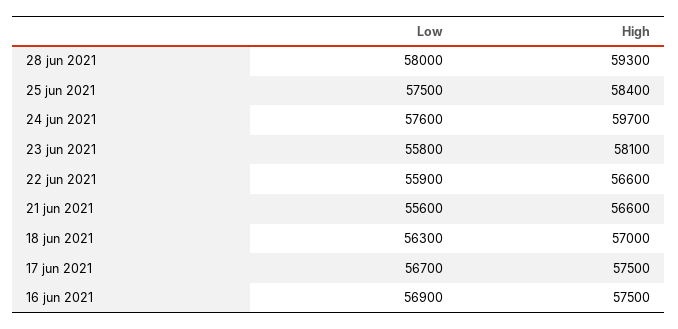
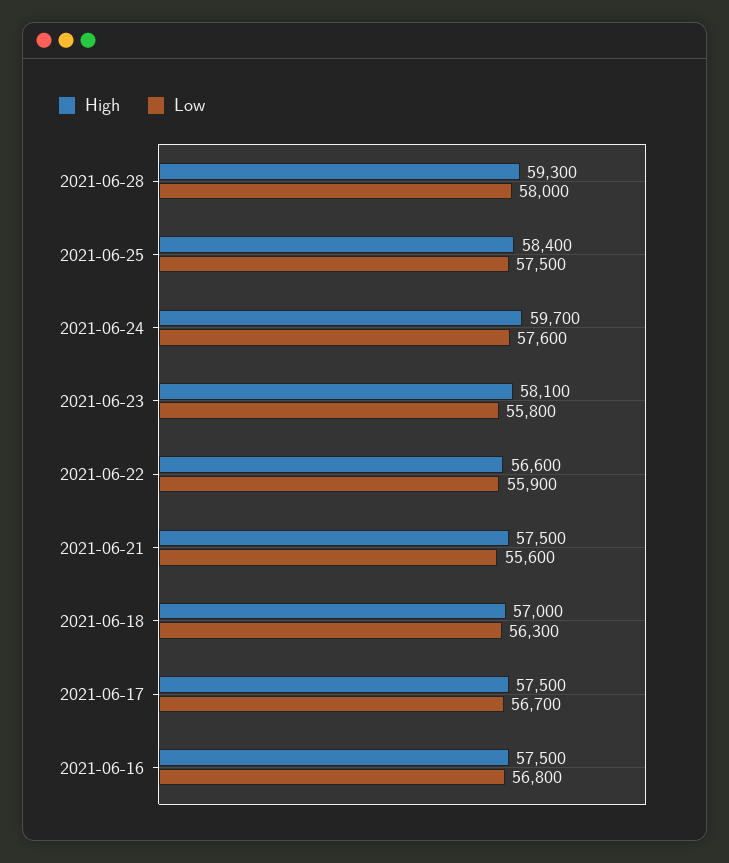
High, 21 jun 2021: 56600 -> 57500
Low, 16 jun 2021: 56900 -> 56800

